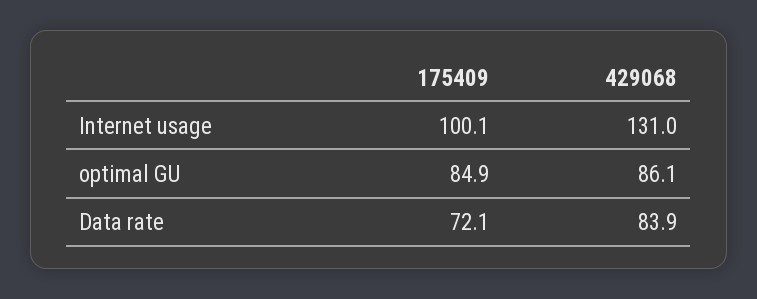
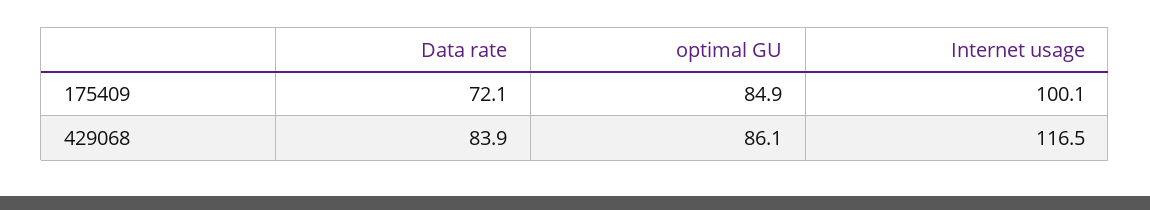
429068, Internet usage: 131 -> 116.5

